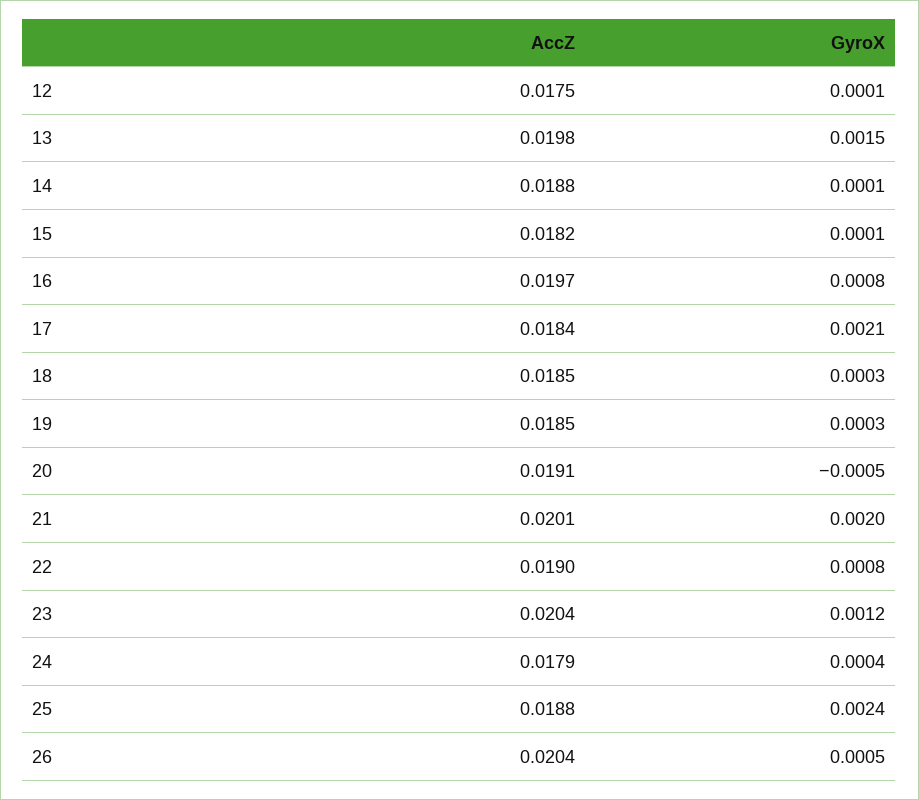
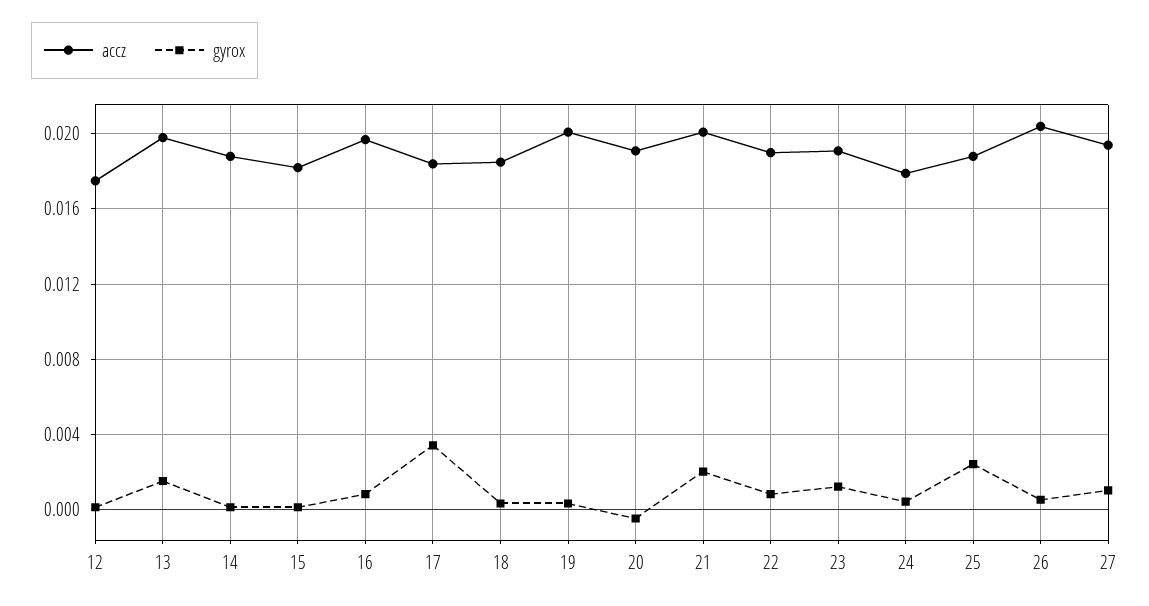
GyroX, 17: 0.0021 -> 0.0035
AccZ, 19: 0.0185 -> 0.02
AccZ, 23: 0.0204 -> 0.019
AccZ, 27: none -> 0.0195
GyroX, 27: none -> 0.001

